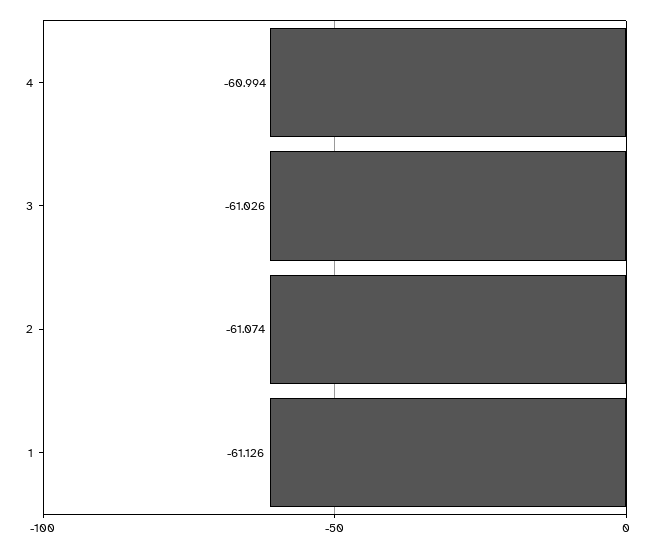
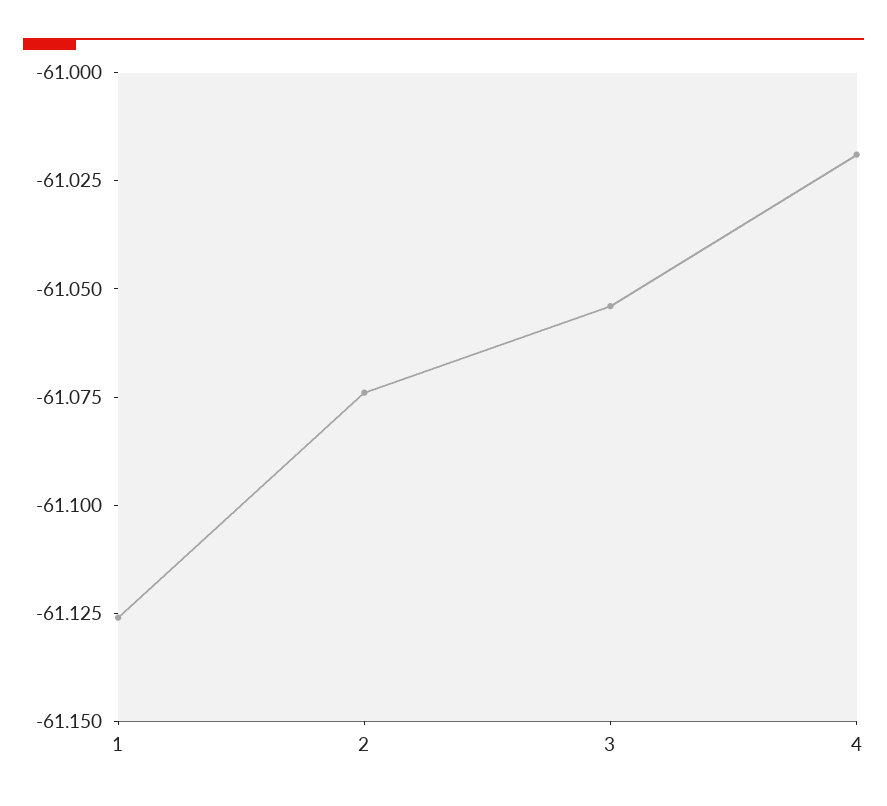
4: -60.994 -> -61.02
3: -61.026 -> -61.055

